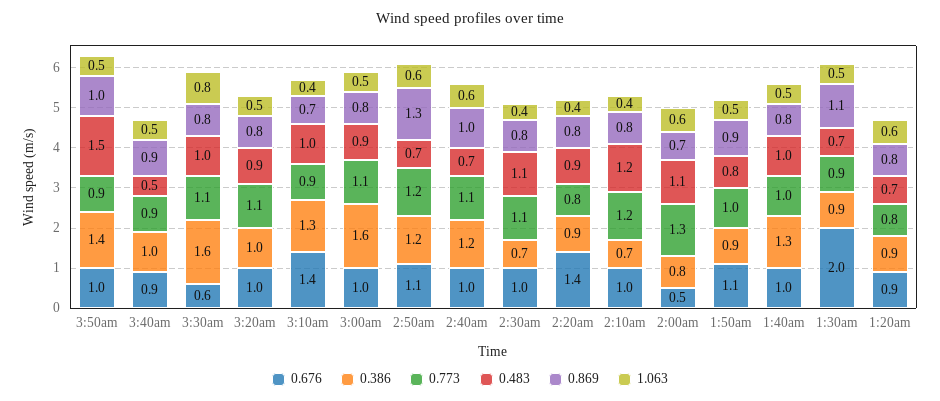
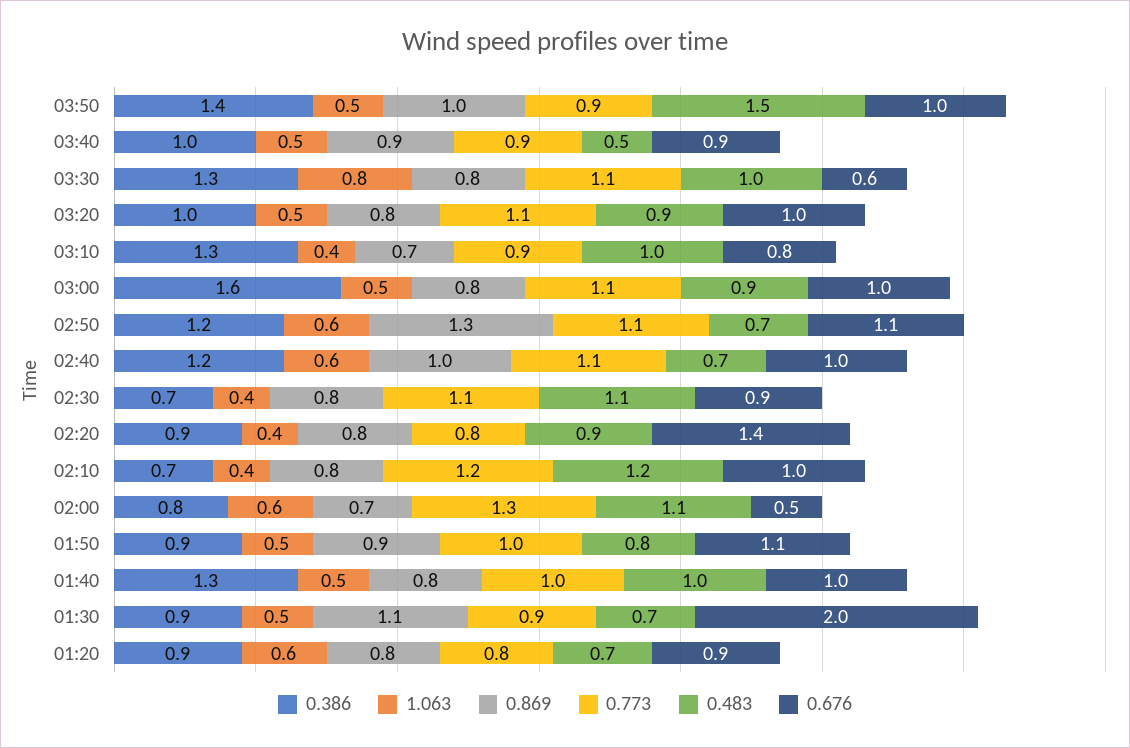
0.386, 3:30am: 1.6 -> 1.3
0.676, 3:10am: 1.4 -> 0.8
0.773, 2:50am: 1.2 -> 1.1
0.676, 2:30am: 1 -> 0.9

